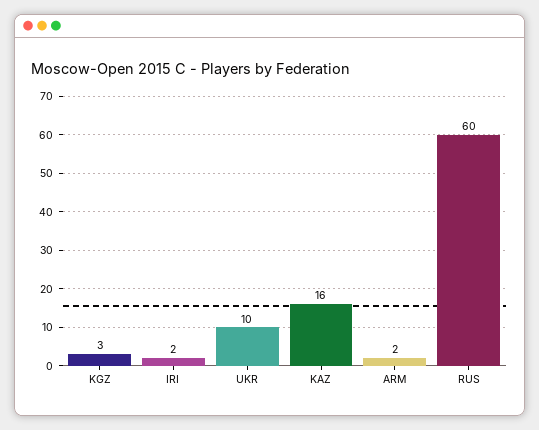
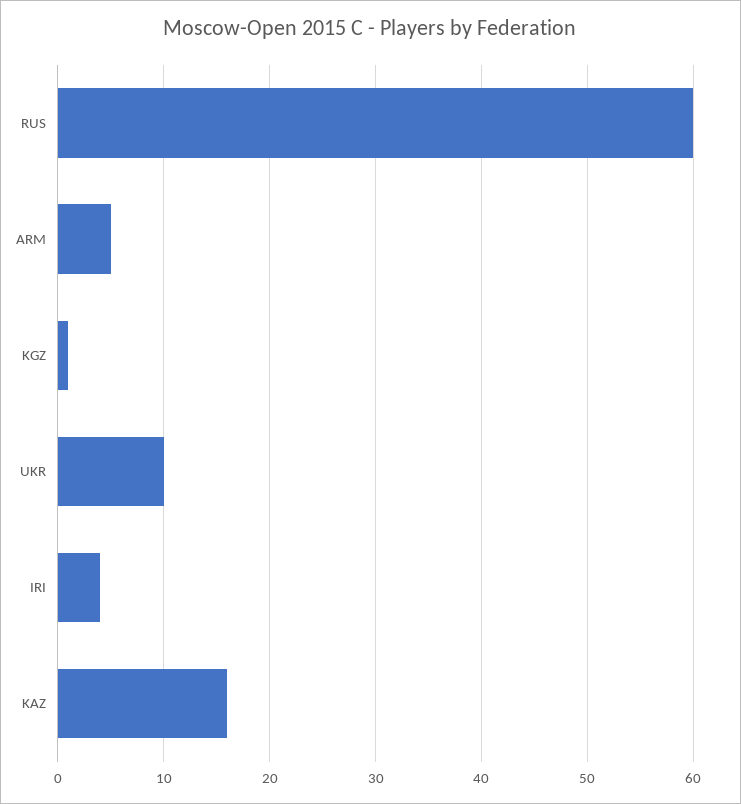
KGZ: 3 -> 1
IRI: 2 -> 4
ARM: 2 -> 5

